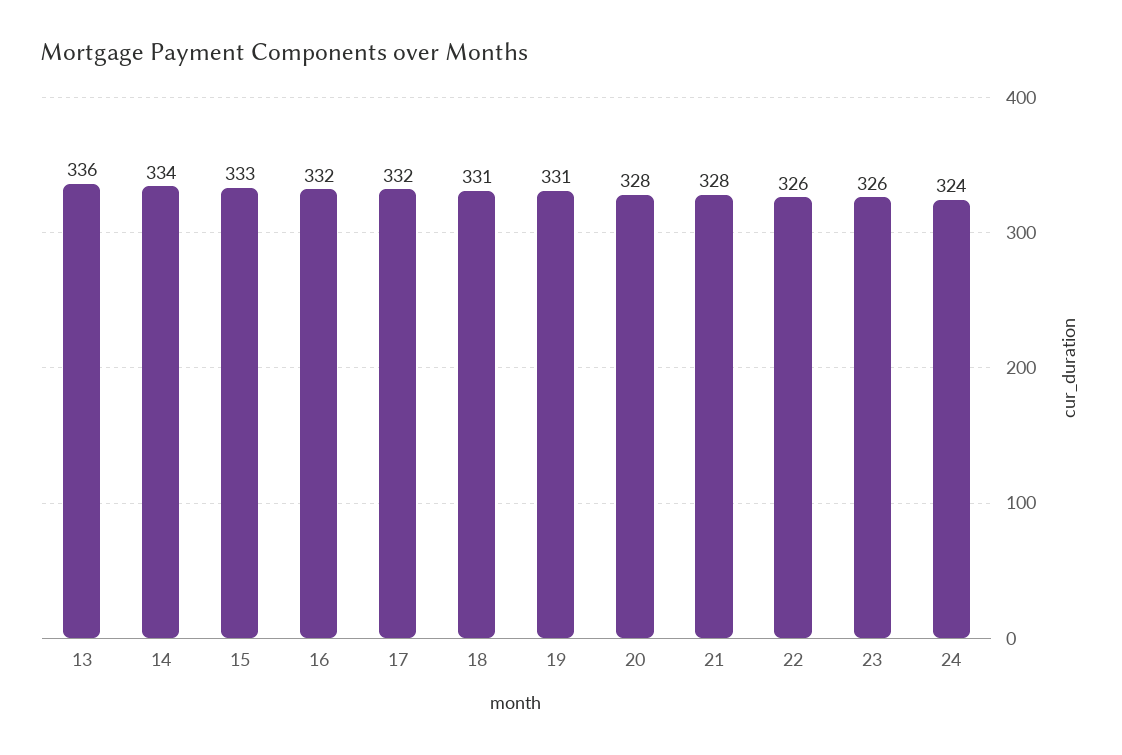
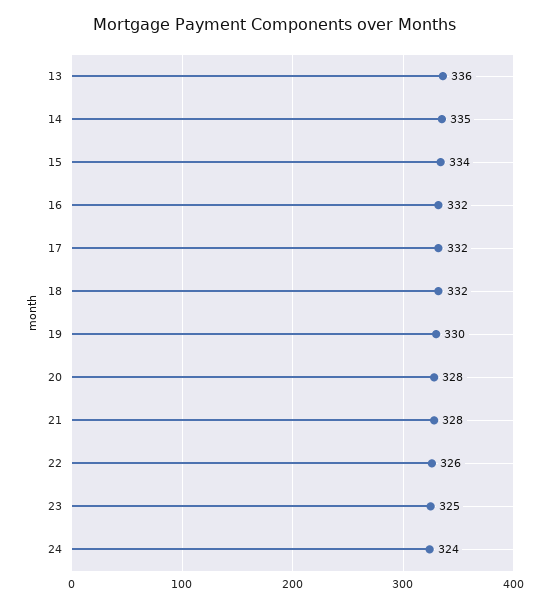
14: 334 -> 335
15: 333 -> 334
18: 331 -> 332
19: 331 -> 330
23: 326 -> 325

